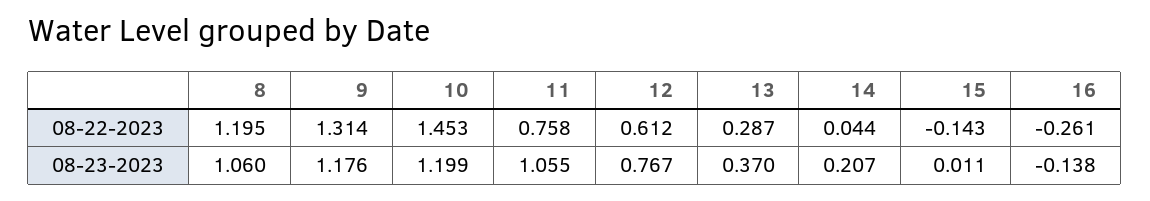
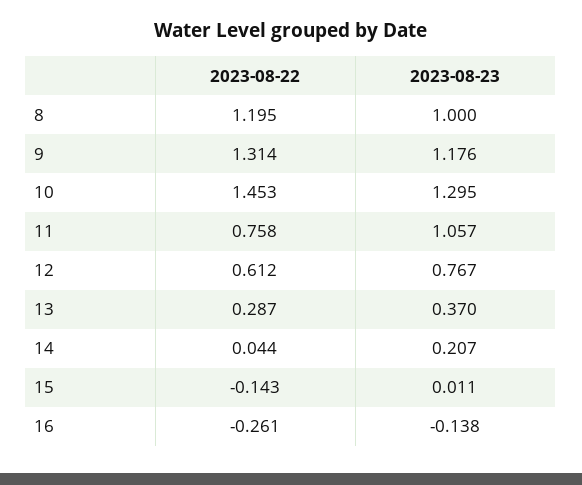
8, 08-23-2023: 1.06 -> 1
10, 08-23-2023: 1.199 -> 1.295
11, 08-23-2023: 1.055 -> 1.057

